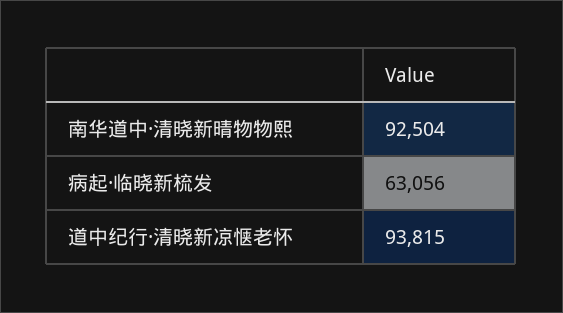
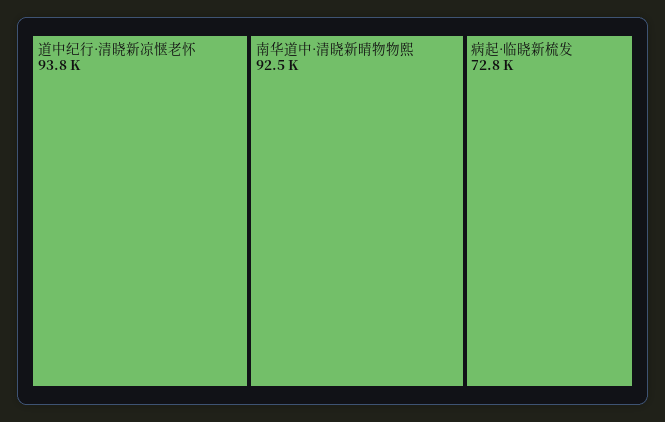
病起·临晓新梳发: 63056 -> 72800

